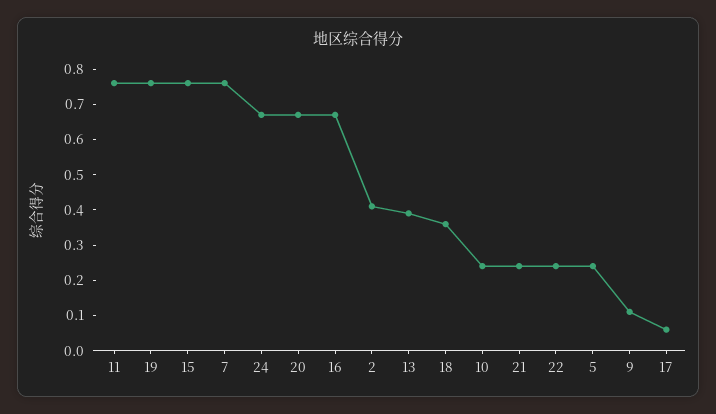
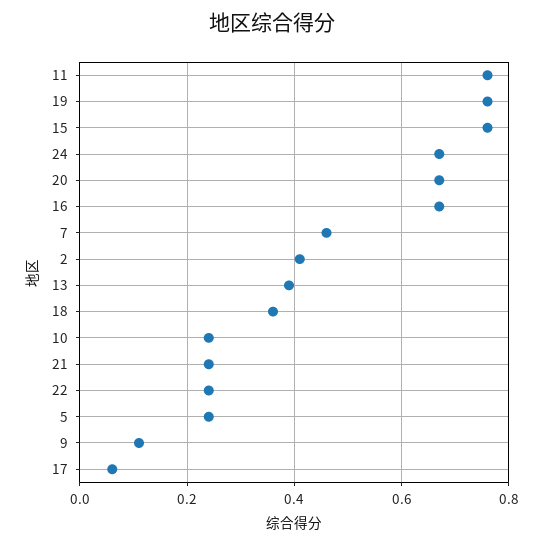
7: 0.75 -> 0.45

